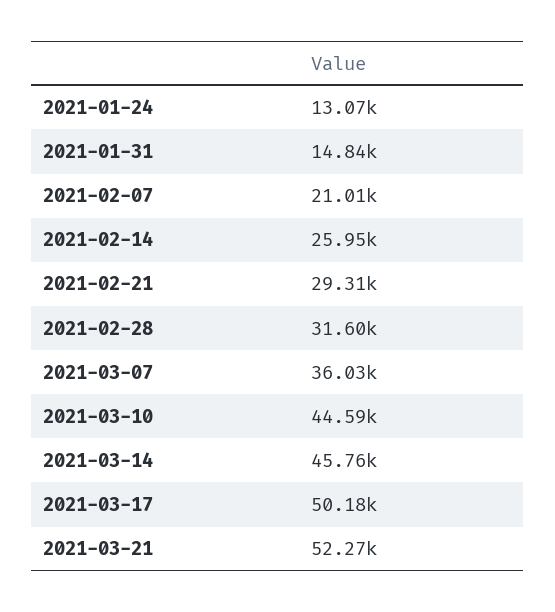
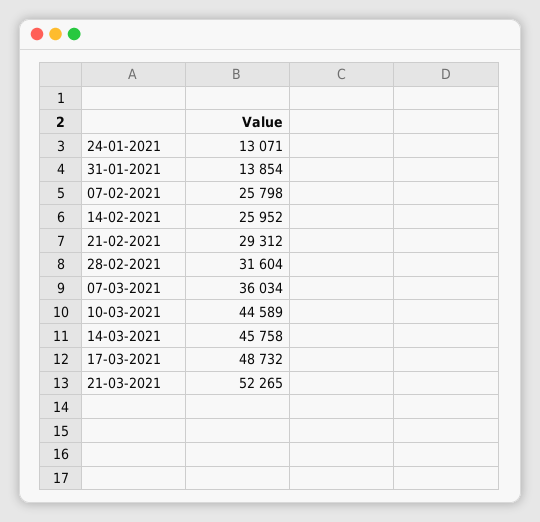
2021-01-31: 14840 -> 13854
2021-02-07: 21010 -> 25798
2021-03-17: 50180 -> 48732

